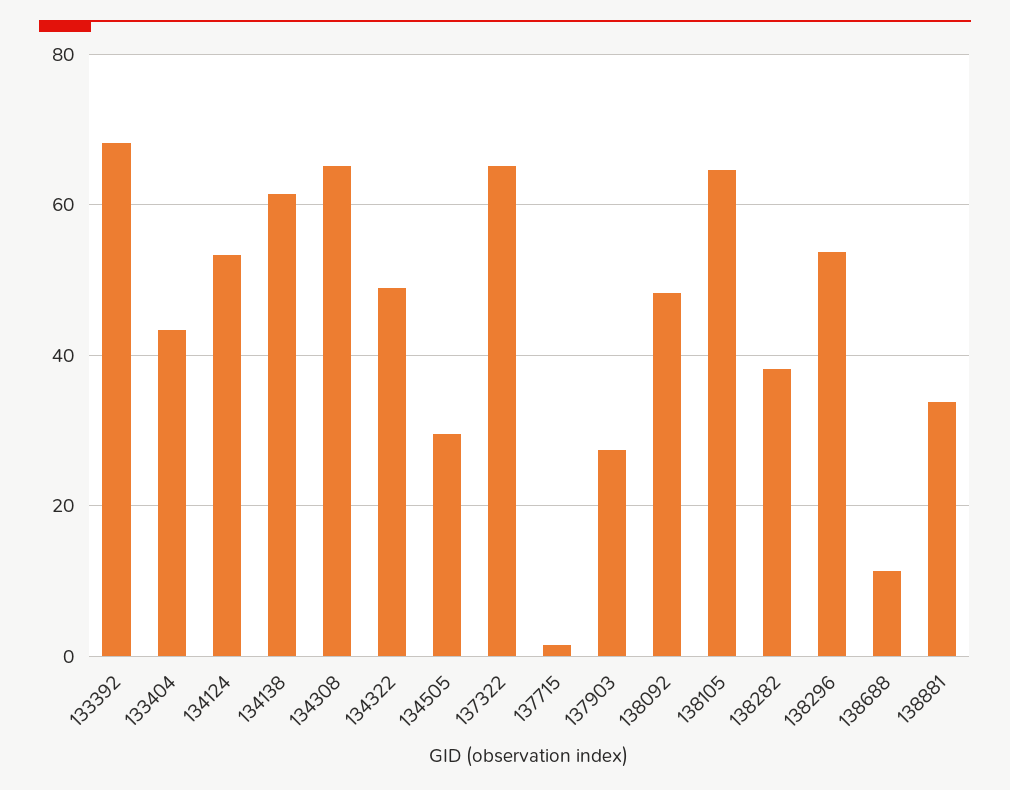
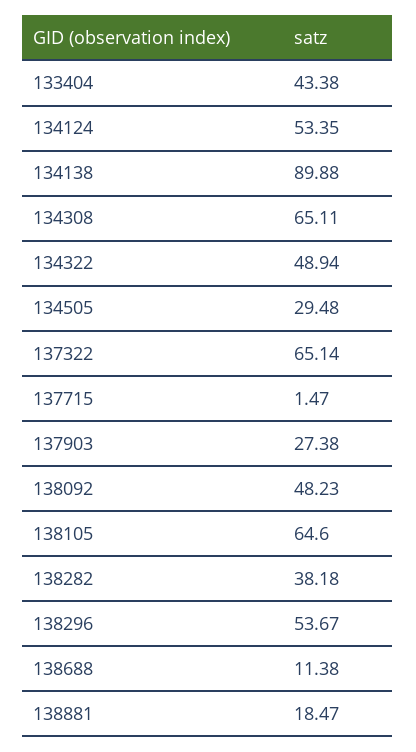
133392: 68 -> none
134138: 62 -> 89.88
138881: 34 -> 18.47

